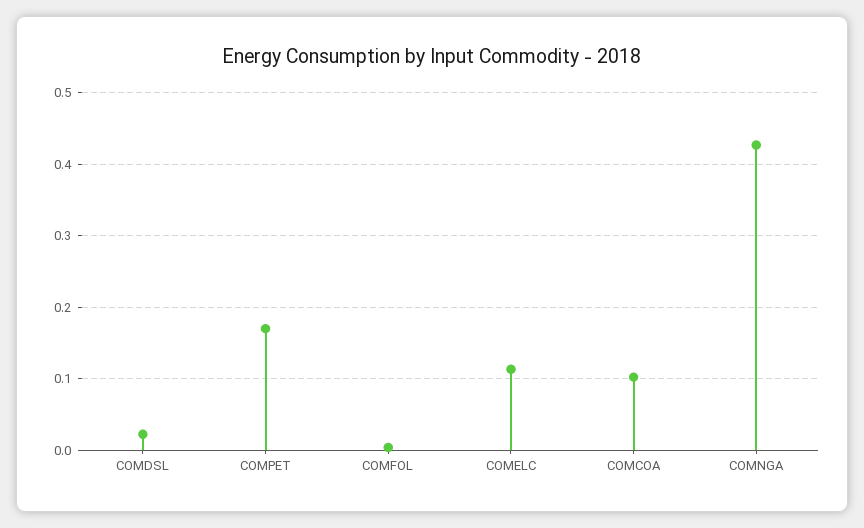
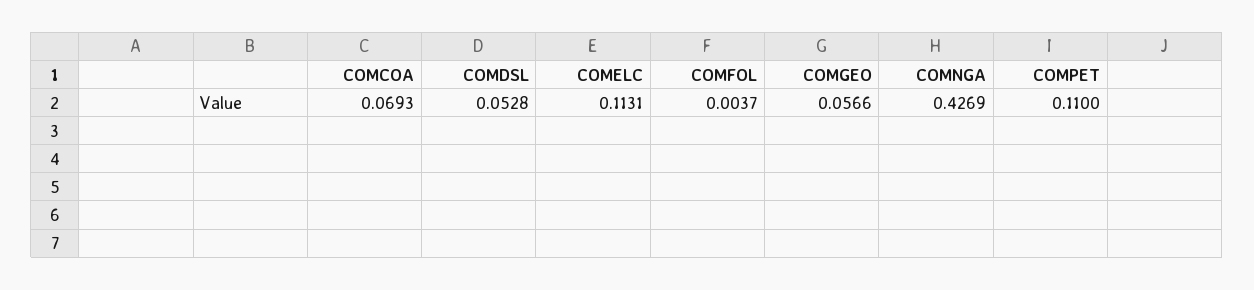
COMDSL: 0.02 -> 0.0528
COMPET: 0.17 -> 0.11
COMCOA: 0.1 -> 0.0693
COMGEO: none -> 0.0566

